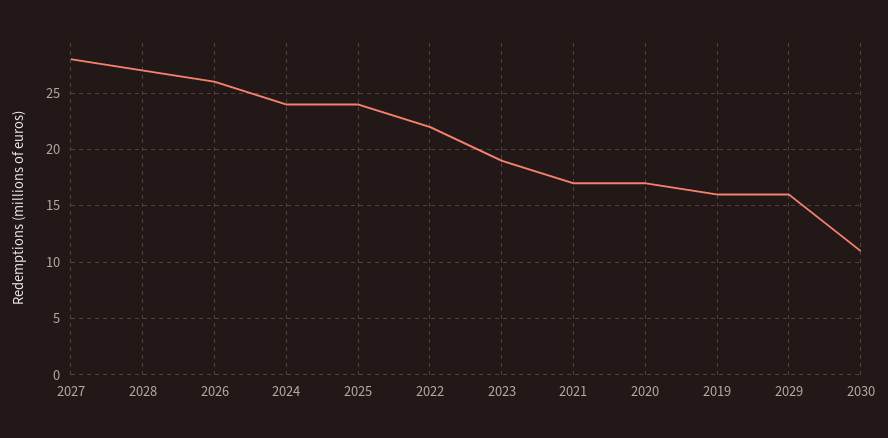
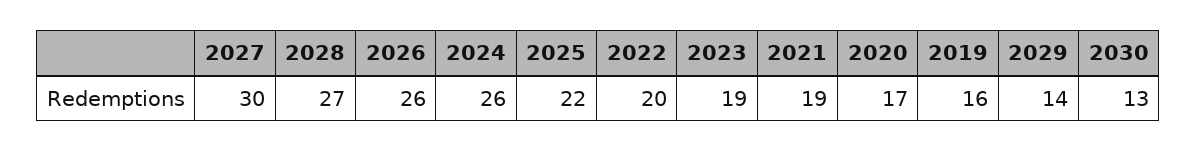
2027: 28 -> 30
2024: 24 -> 26
2025: 24 -> 22
2022: 22 -> 20
2021: 17 -> 19
2029: 16 -> 14
2030: 11 -> 13

